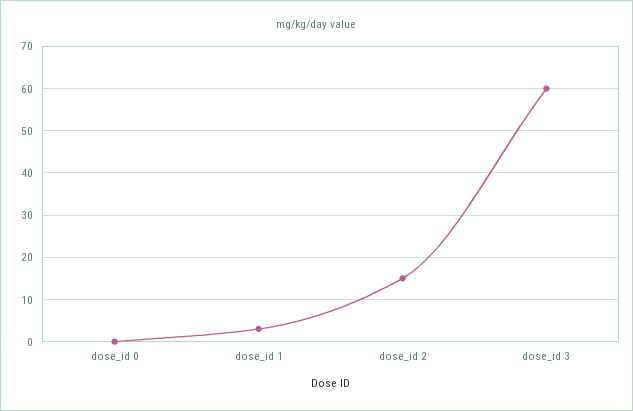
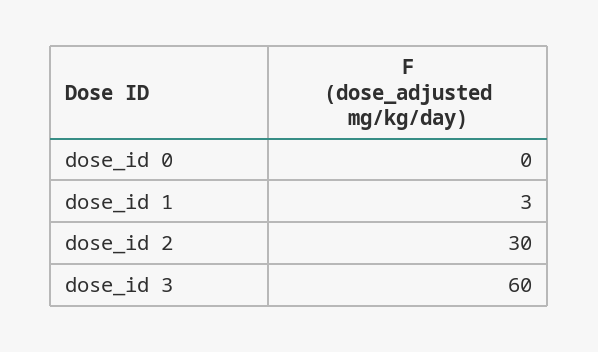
dose_id 2: 15 -> 30

